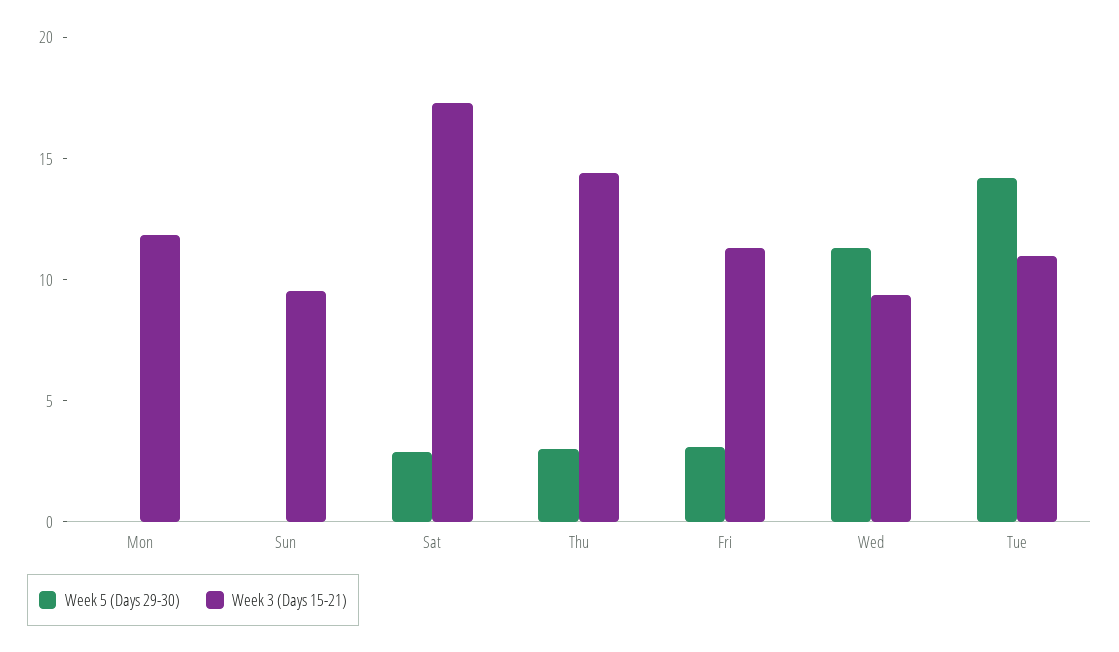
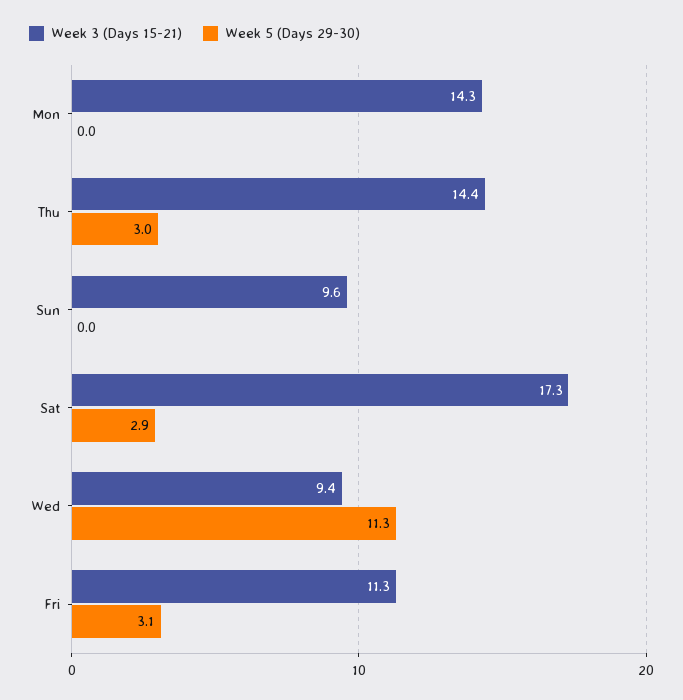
Week 3 (Days 15-21), Mon: 12 -> 14.3
Week 5 (Days 29-30), Tue: 14 -> none
Week 3 (Days 15-21), Tue: 11 -> none

